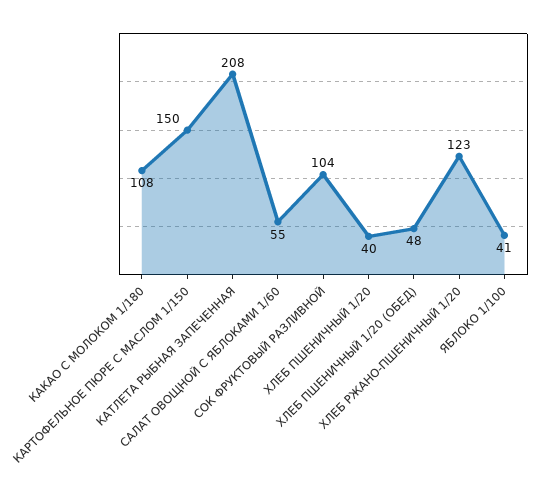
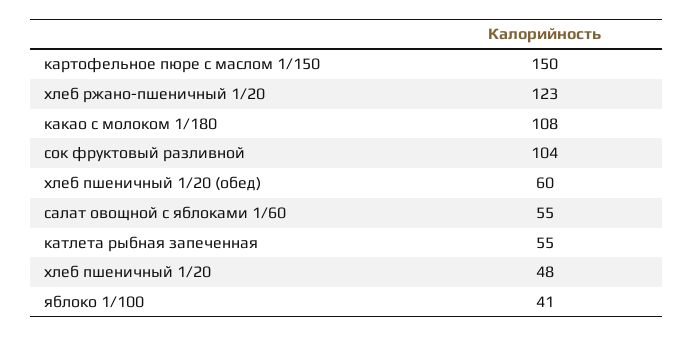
КАТЛЕТА РЫБНАЯ ЗАПЕЧЕННАЯ: 208 -> 55
ХЛЕБ ПШЕНИЧНЫЙ 1/20: 40 -> 48
ХЛЕБ ПШЕНИЧНЫЙ 1/20 (ОБЕД): 48 -> 60

